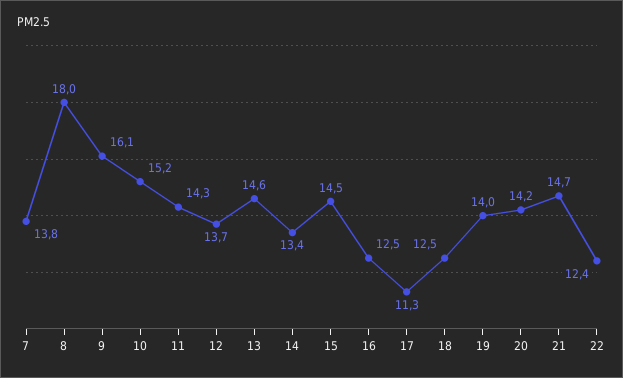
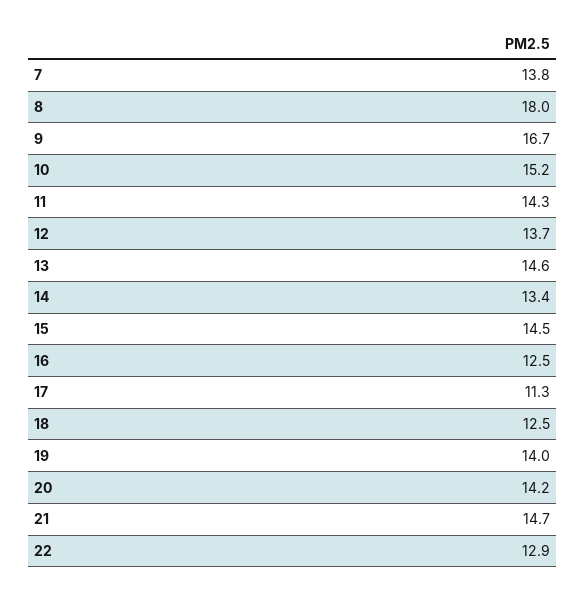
9: 16.1 -> 16.7
22: 12.4 -> 12.9

